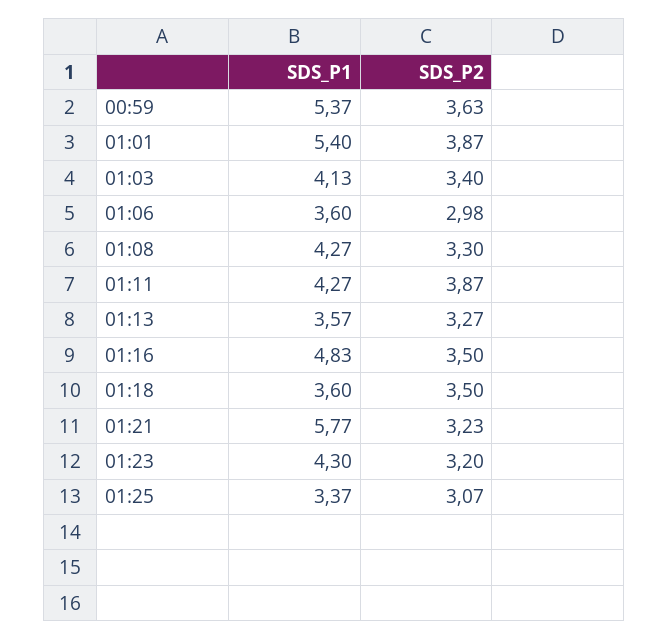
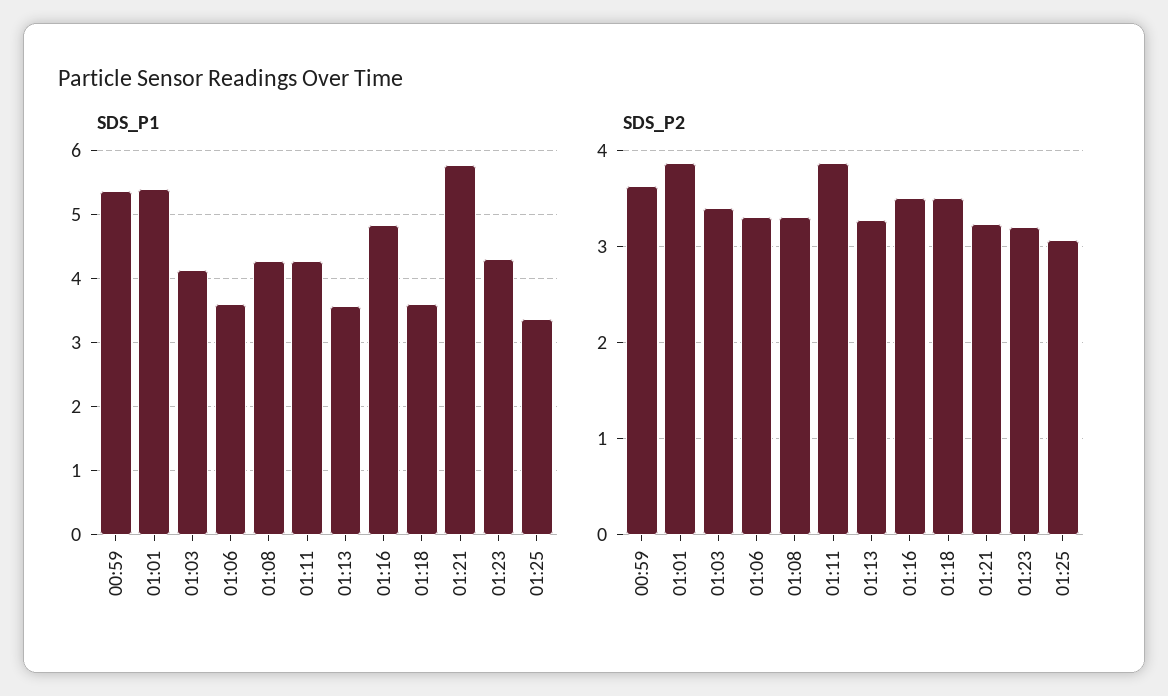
SDS_P2, 01:06: 2.98 -> 3.3

